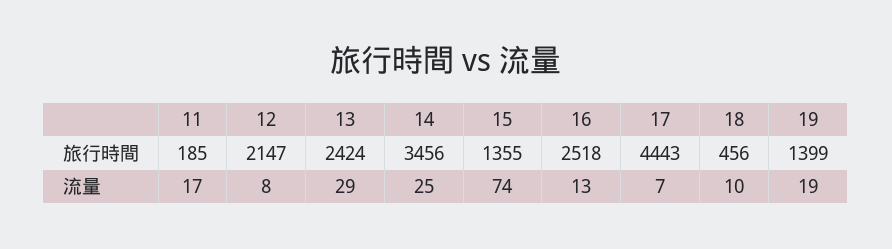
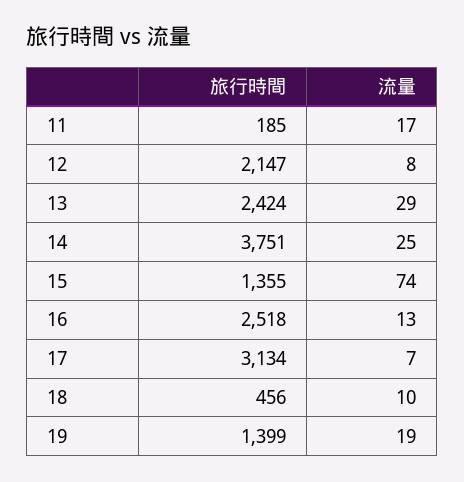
14, 旅行時間: 3456 -> 3751
17, 旅行時間: 4443 -> 3134

